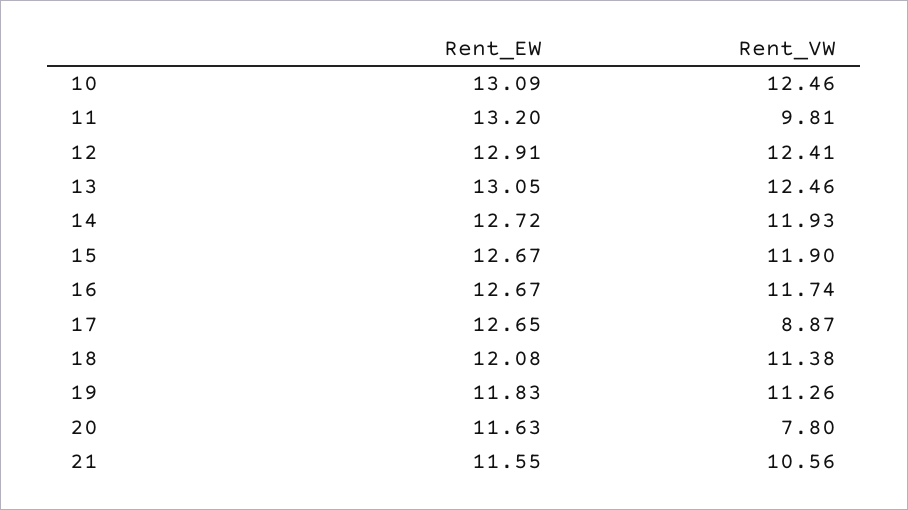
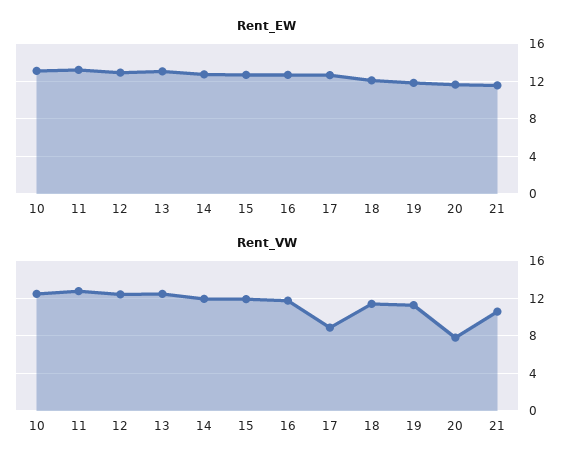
Rent_VW, 11: 9.81 -> 13

